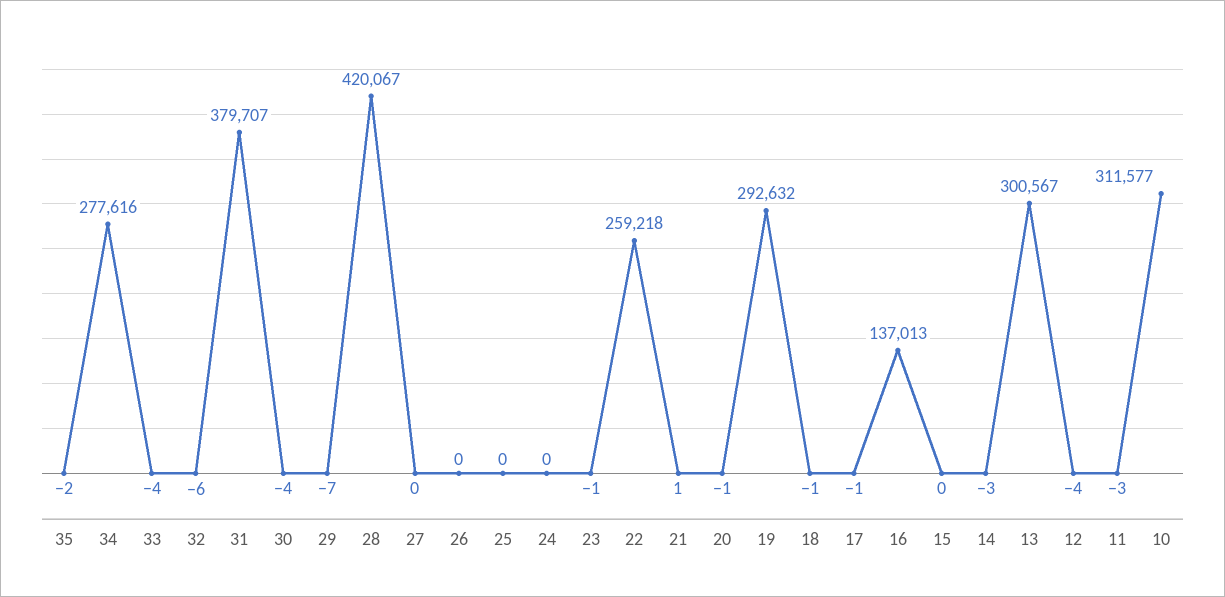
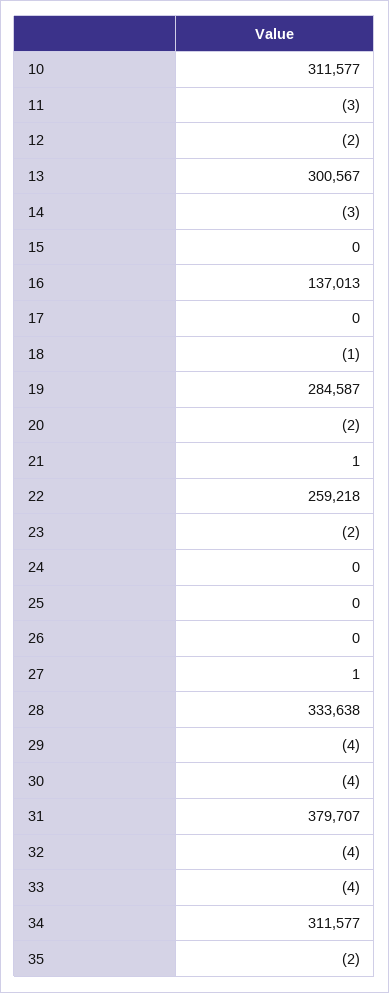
34: 277616 -> 311577
32: -6 -> -4
29: -7 -> -4
28: 420067 -> 333638
27: 0 -> 1
23: -1 -> -2
20: -1 -> -2
19: 292632 -> 284587
17: -1 -> 0
12: -4 -> -2

